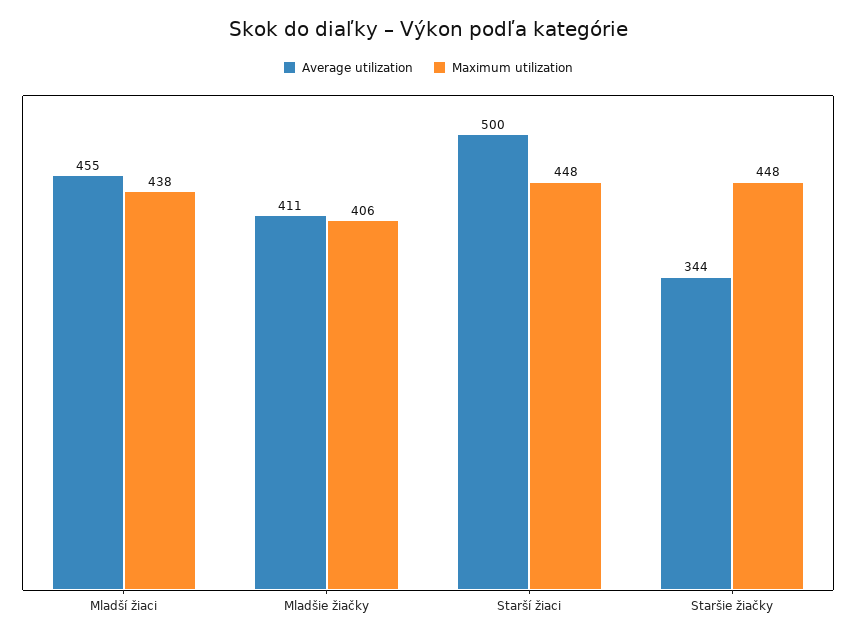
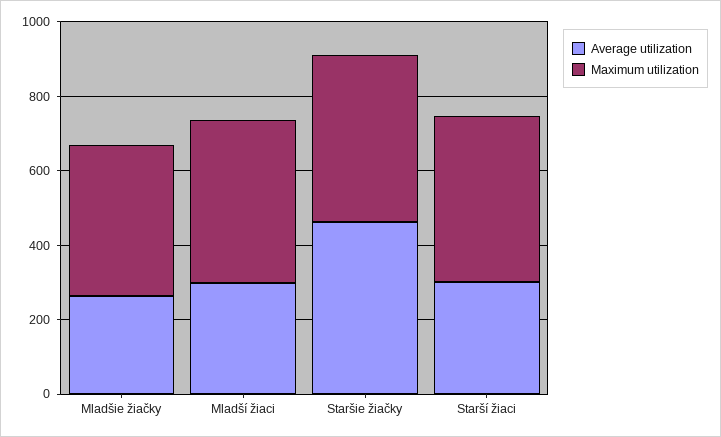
Average utilization, Mladší žiaci: 455 -> 300
Average utilization, Mladšie žiačky: 411 -> 250
Average utilization, Starší žiaci: 500 -> 300
Average utilization, Staršie žiačky: 344 -> 450

